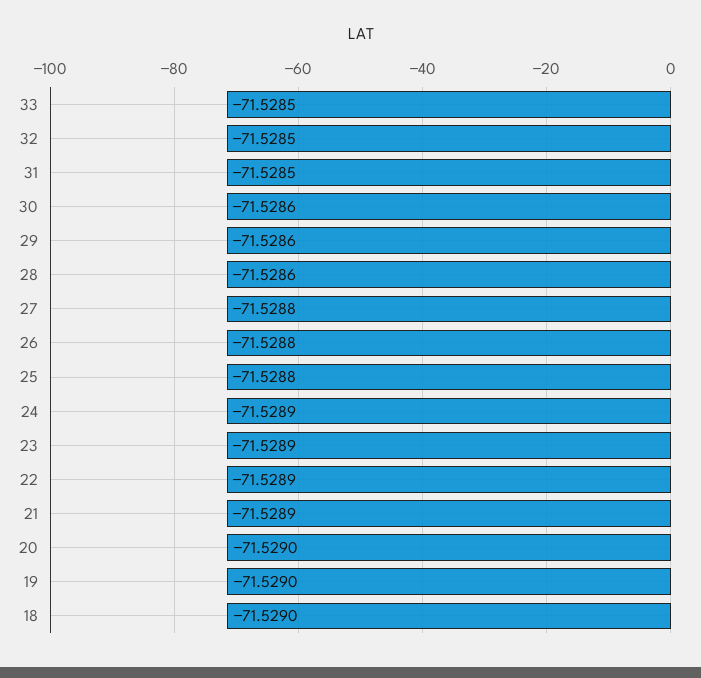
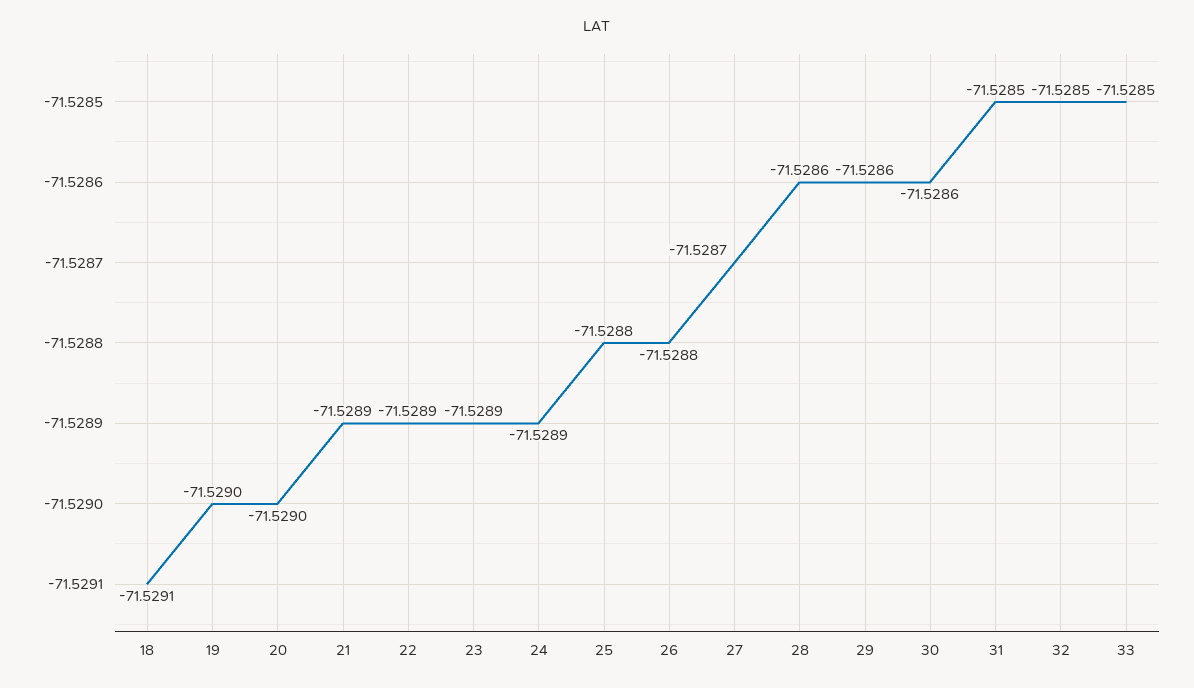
27: -71.5288 -> -71.5287
18: -71.529 -> -71.5291

